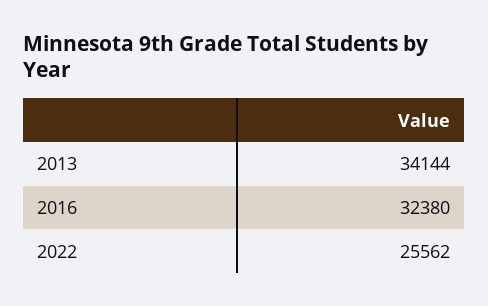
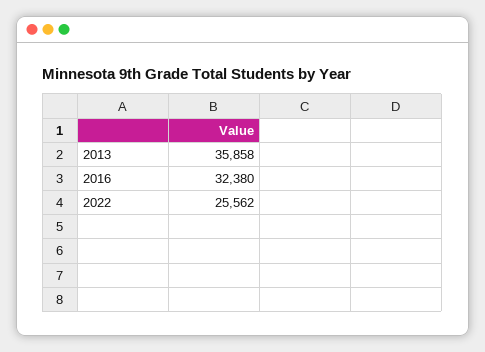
2013: 34144 -> 35858

